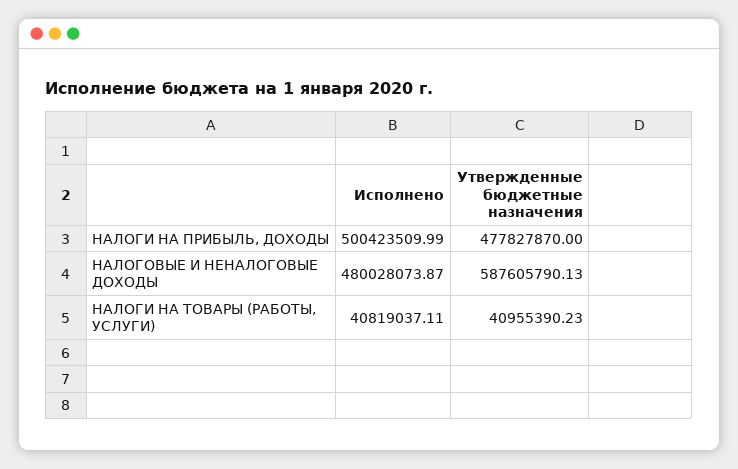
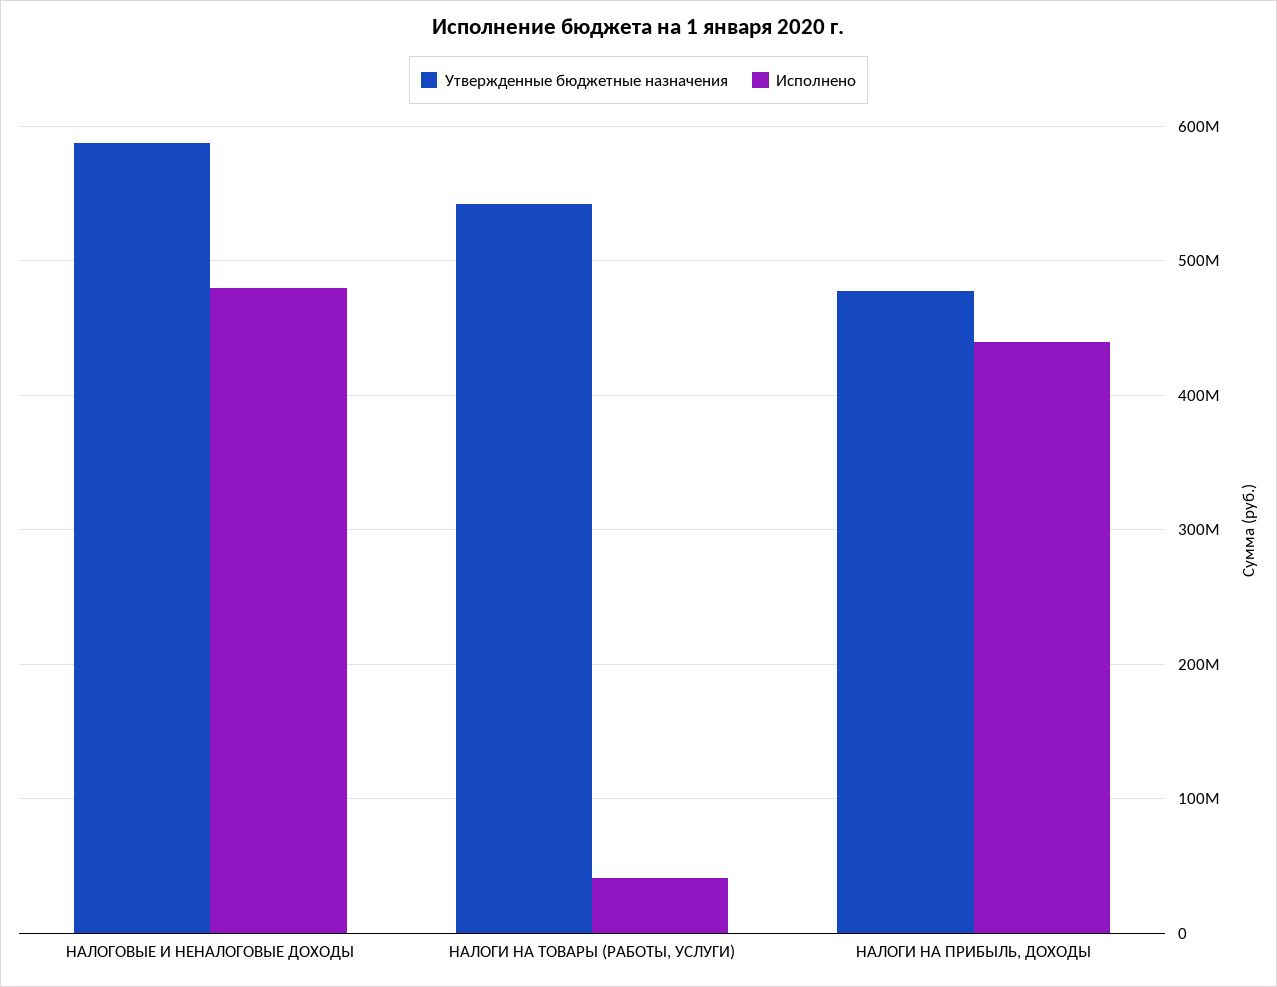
Исполнено, НАЛОГИ НА ПРИБЫЛЬ, ДОХОДЫ: 500423509.99 -> 440000000
Утвержденные бюджетные назначения, НАЛОГИ НА ТОВАРЫ (РАБОТЫ, УСЛУГИ): 40955390.23 -> 540000000

